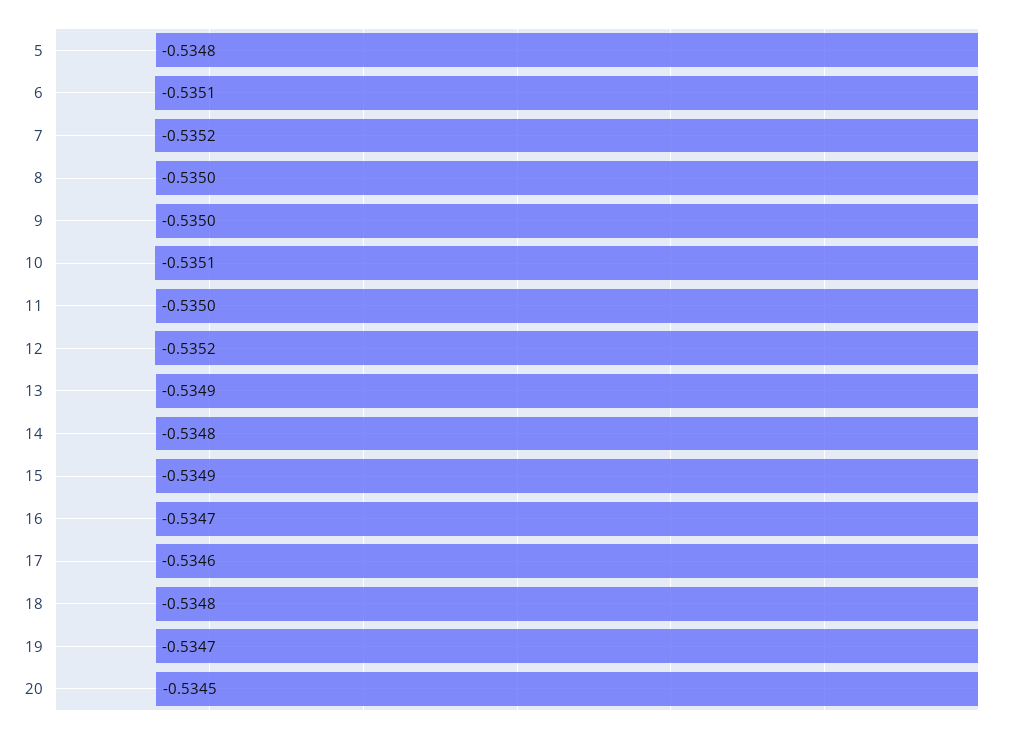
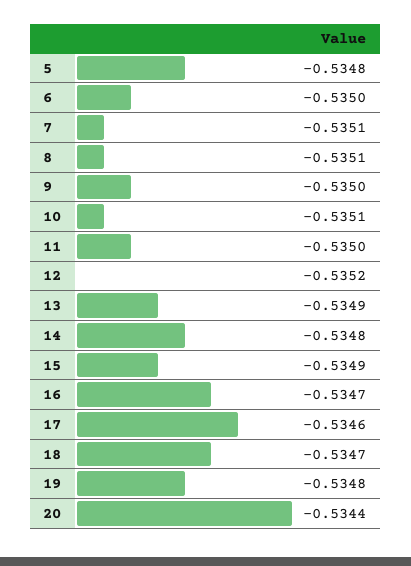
6: -0.5351 -> -0.535
7: -0.5352 -> -0.5351
8: -0.535 -> -0.5351
18: -0.5348 -> -0.5347
19: -0.5347 -> -0.5348
20: -0.5345 -> -0.5344

